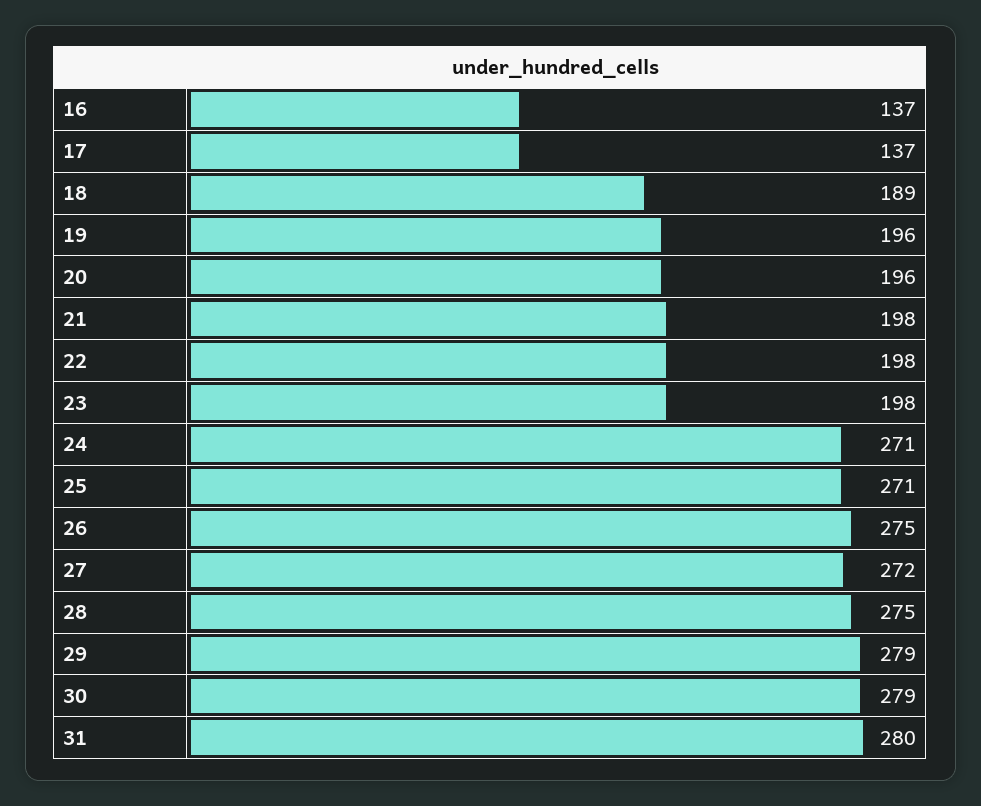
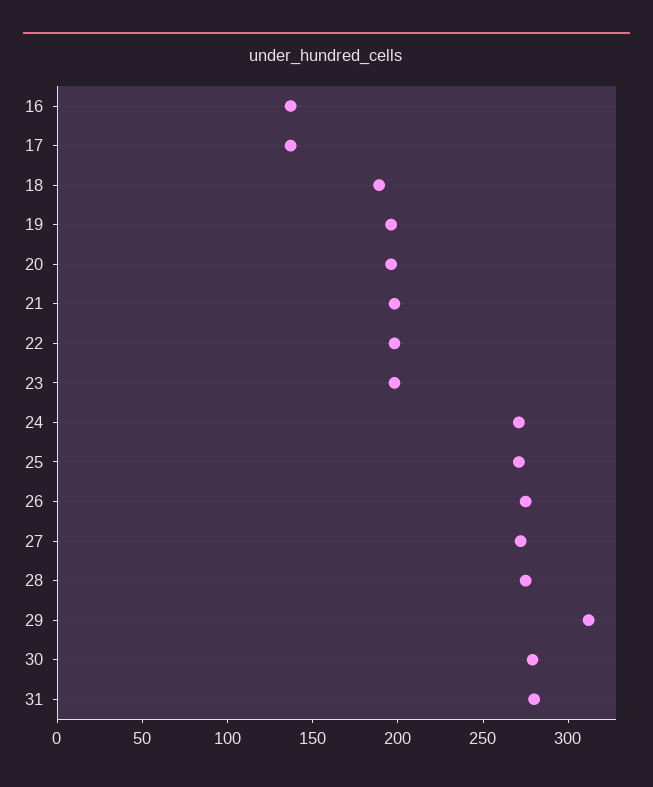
29: 279 -> 310

